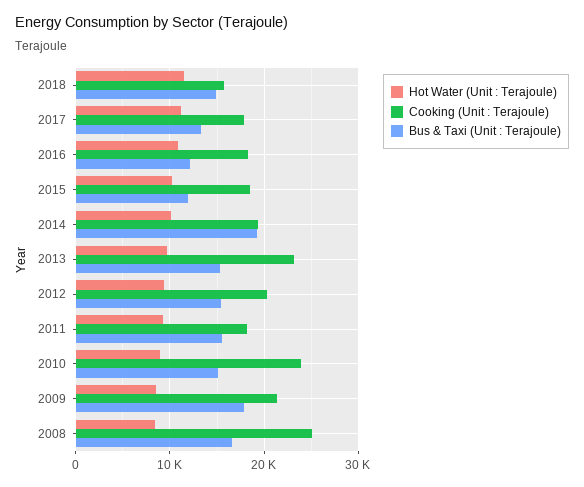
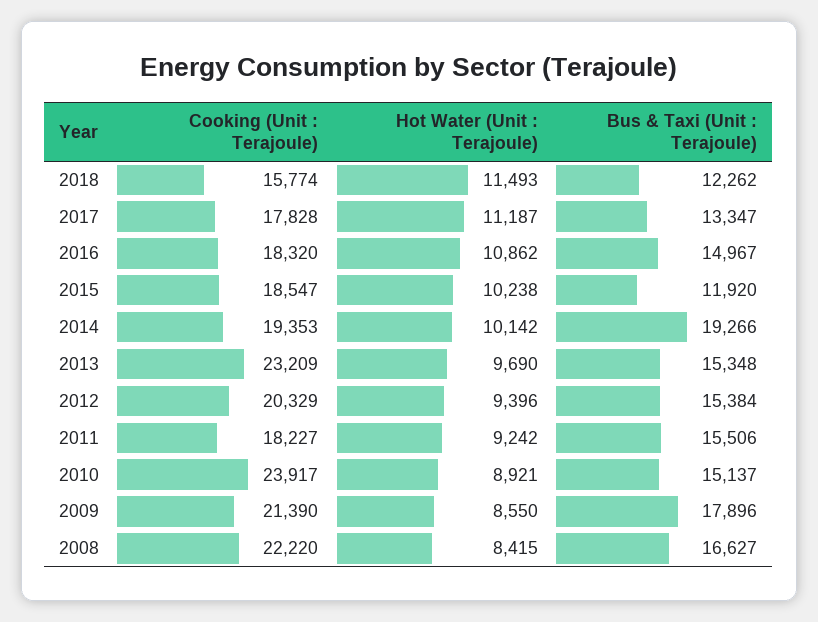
Bus & Taxi (Unit : Terajoule), 2018: 15000 -> 12262
Bus & Taxi (Unit : Terajoule), 2016: 12000 -> 14967
Cooking (Unit : Terajoule), 2008: 25000 -> 22220

